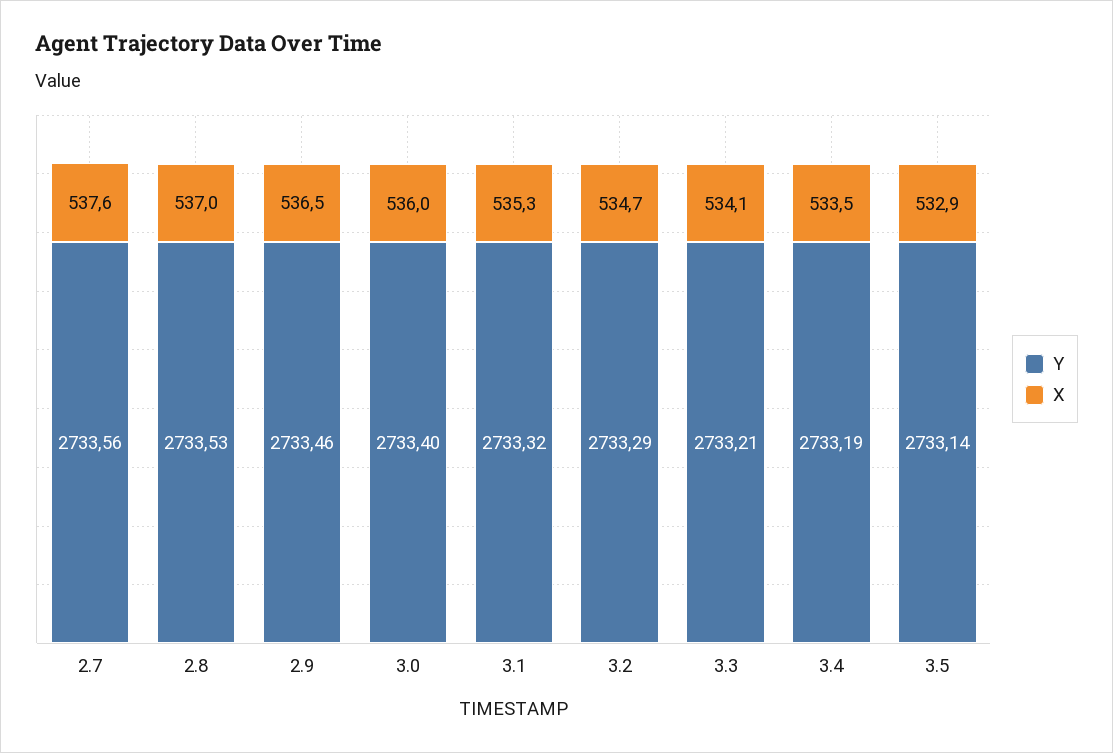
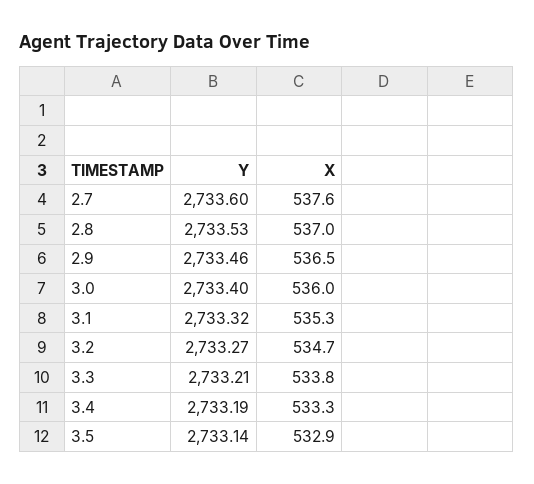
Y, 2.7: 2733.56 -> 2733.6
Y, 3.2: 2733.29 -> 2733.27
X, 3.3: 534.1 -> 533.8
X, 3.4: 533.5 -> 533.3

